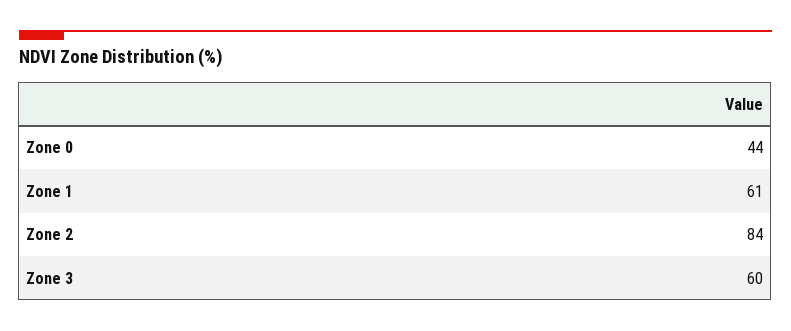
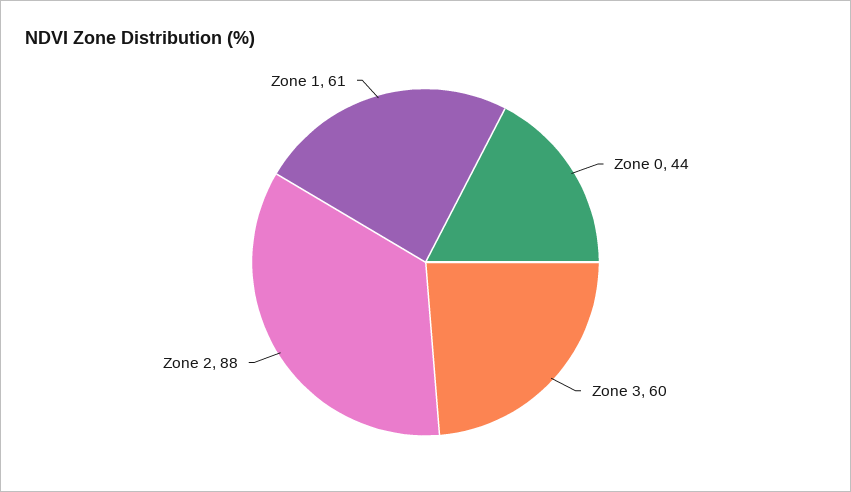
Zone 2: 84 -> 88

